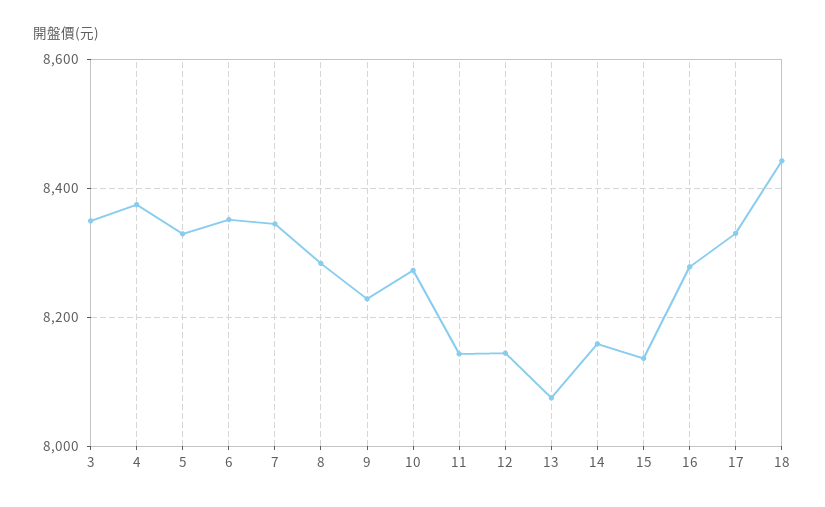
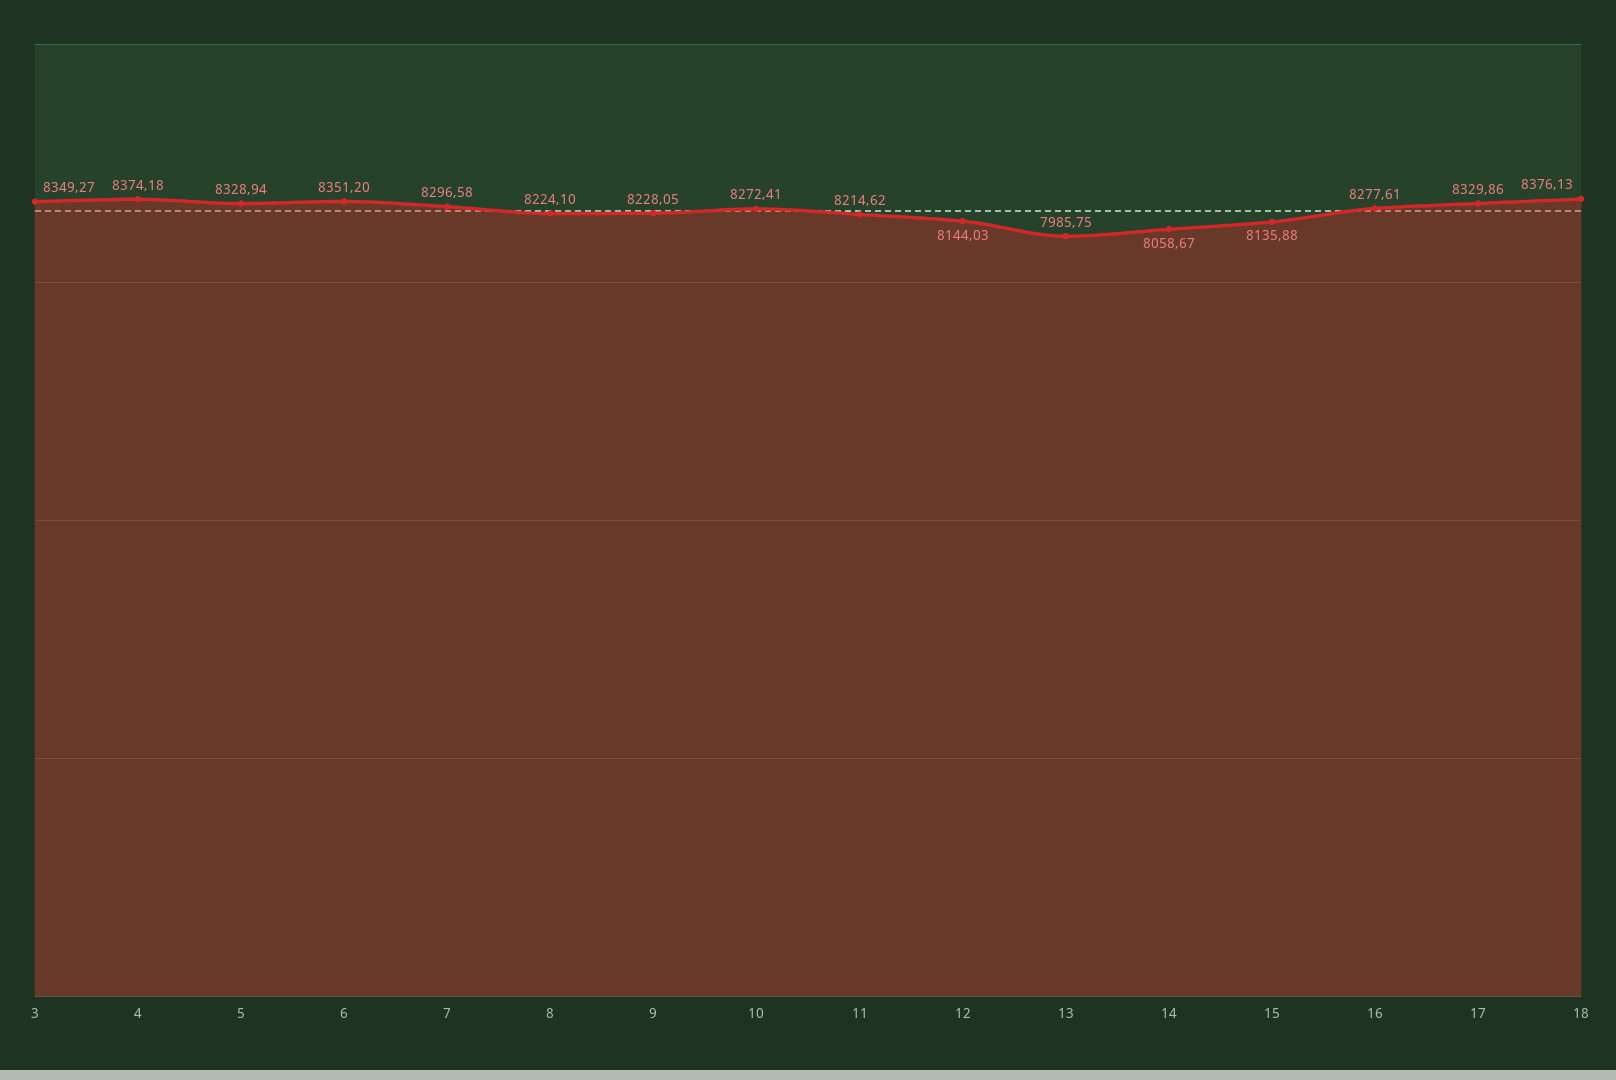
7: 8340 -> 8296.58
8: 8280 -> 8224.1
11: 8140 -> 8214.62
13: 8080 -> 7985.75
14: 8160 -> 8058.67
18: 8440 -> 8376.13

